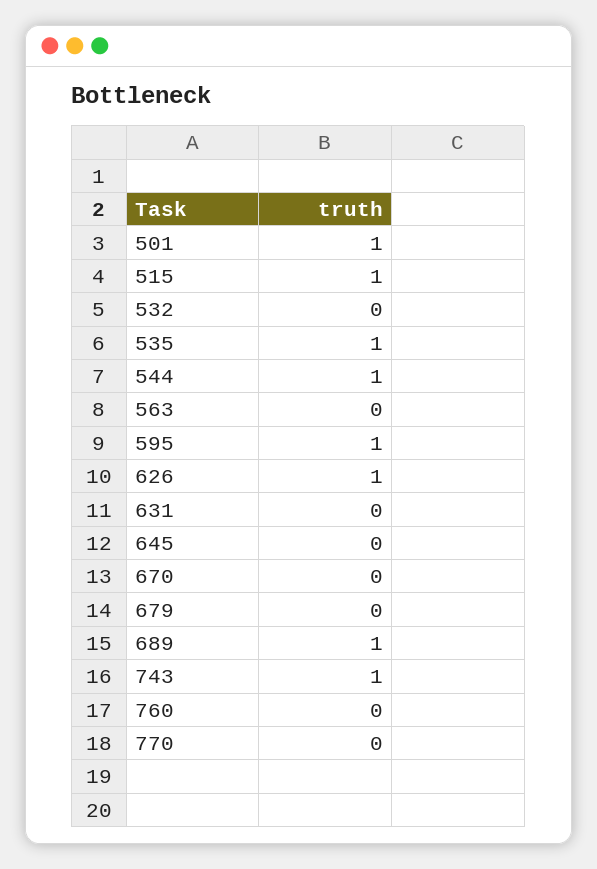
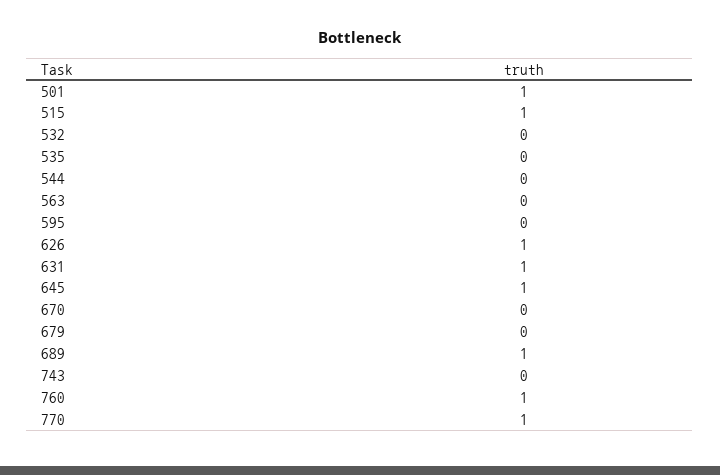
535: 1 -> 0
544: 1 -> 0
595: 1 -> 0
631: 0 -> 1
645: 0 -> 1
743: 1 -> 0
760: 0 -> 1
770: 0 -> 1

